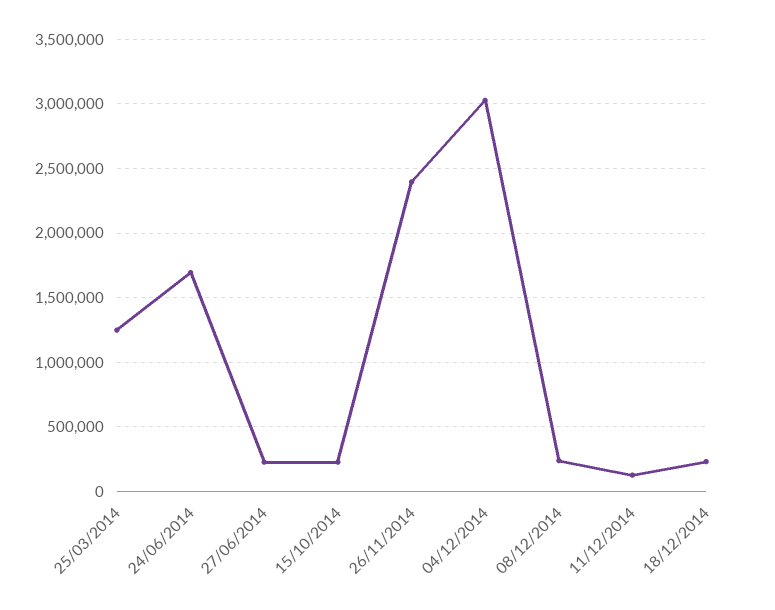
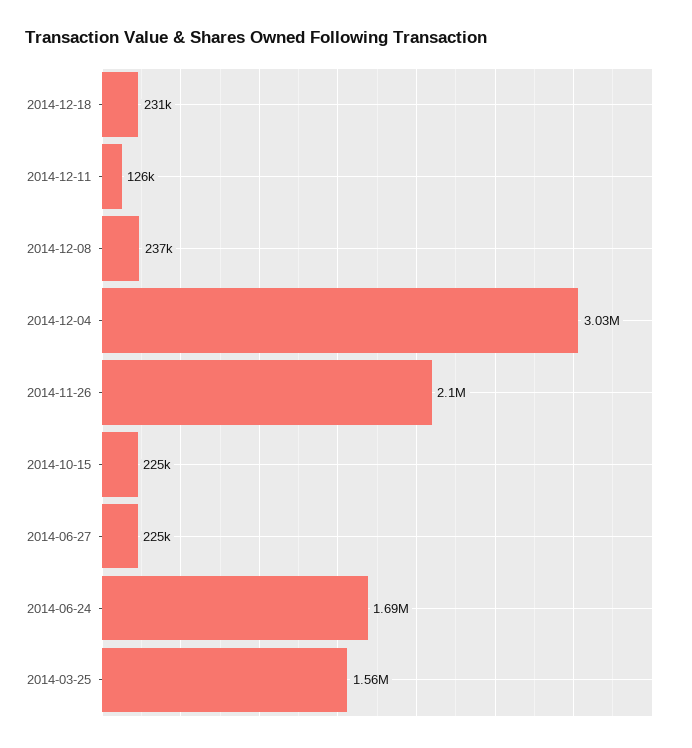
25/03/2014: 1250000 -> 1560000
26/11/2014: 2400000 -> 2100000

